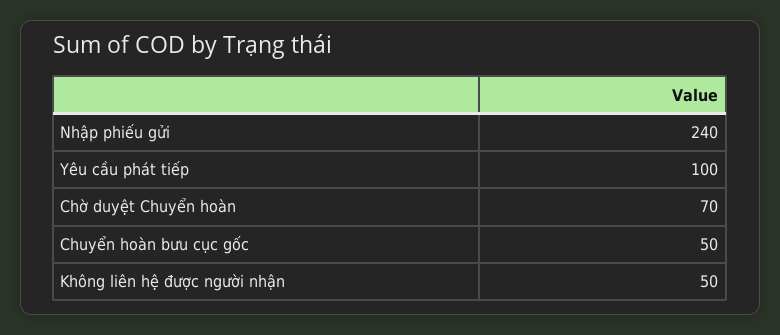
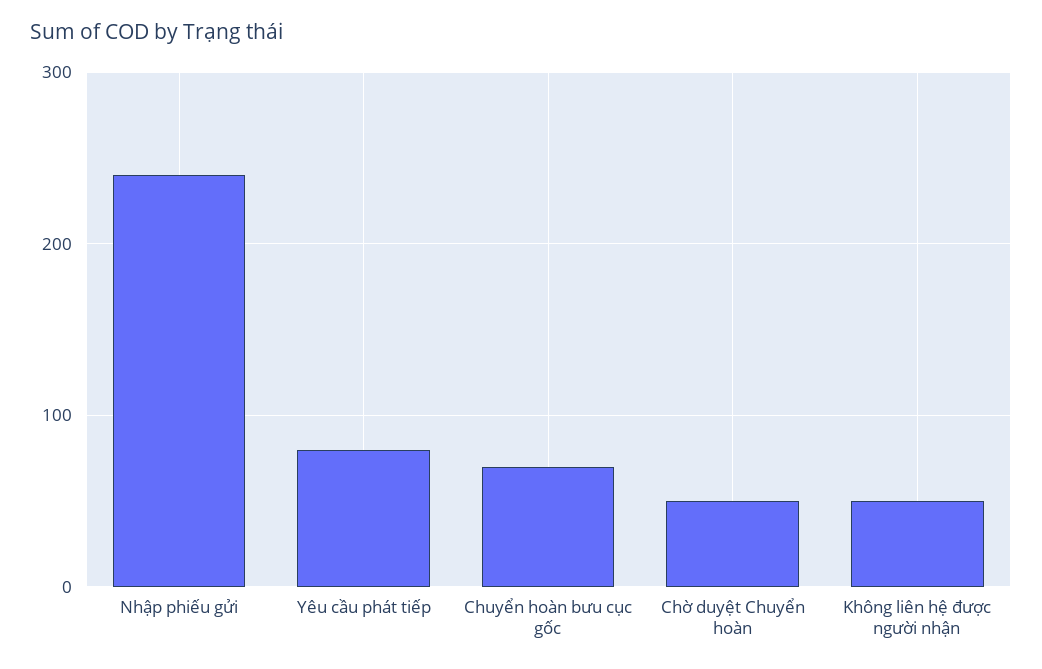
Yêu cầu phát tiếp: 100 -> 80
Chờ duyệt Chuyển hoàn: 70 -> 50
Chuyển hoàn bưu cục gốc: 50 -> 70

